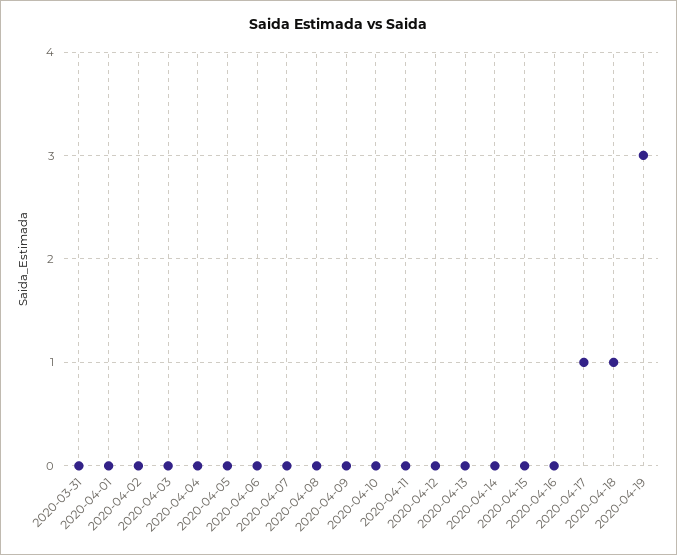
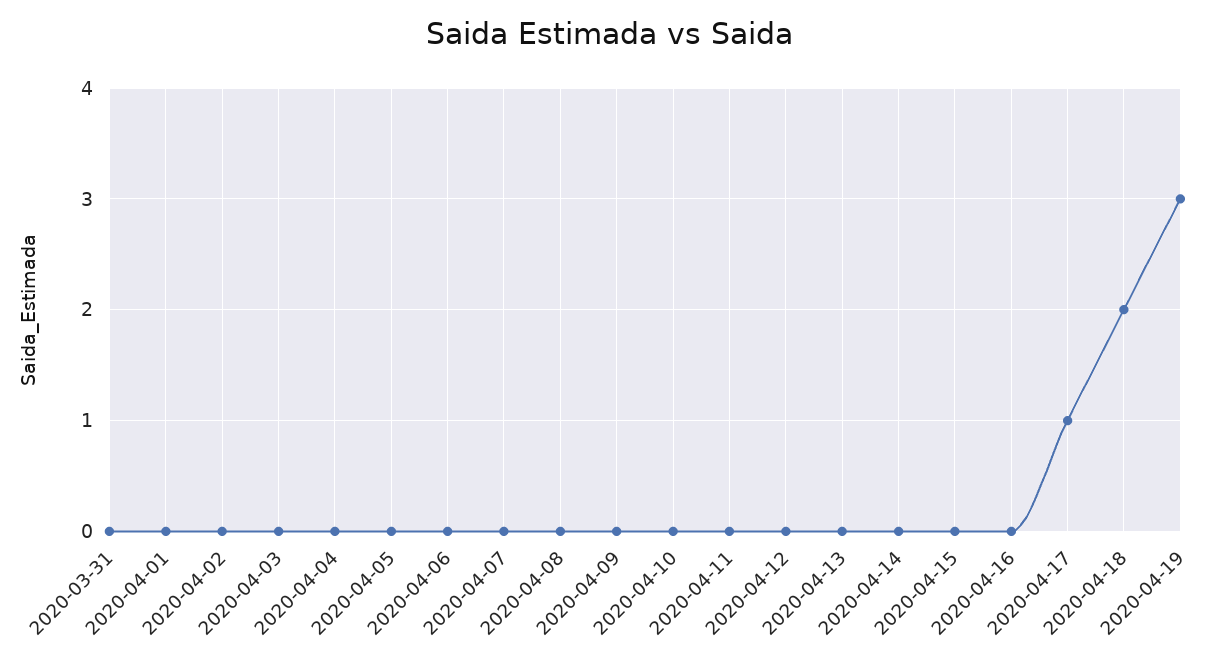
2020-04-18: 1 -> 2

